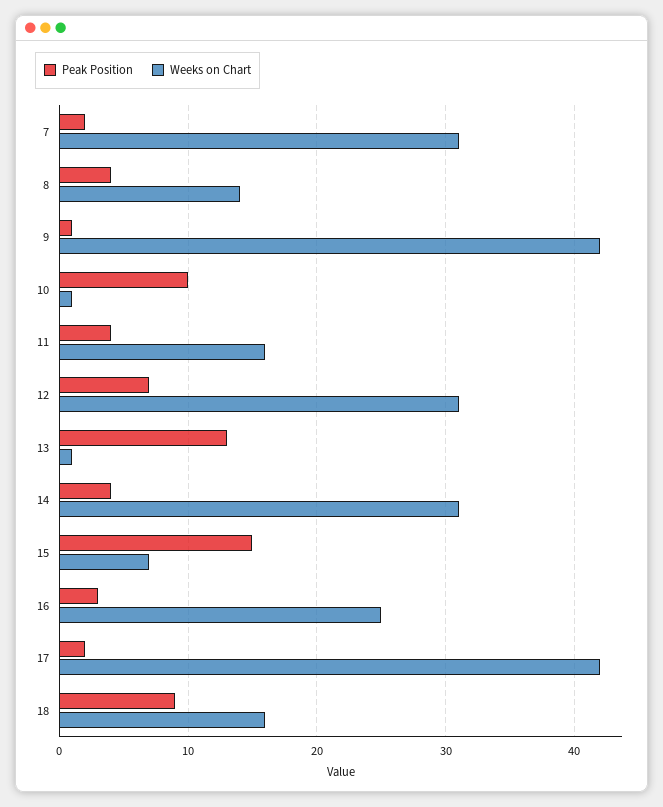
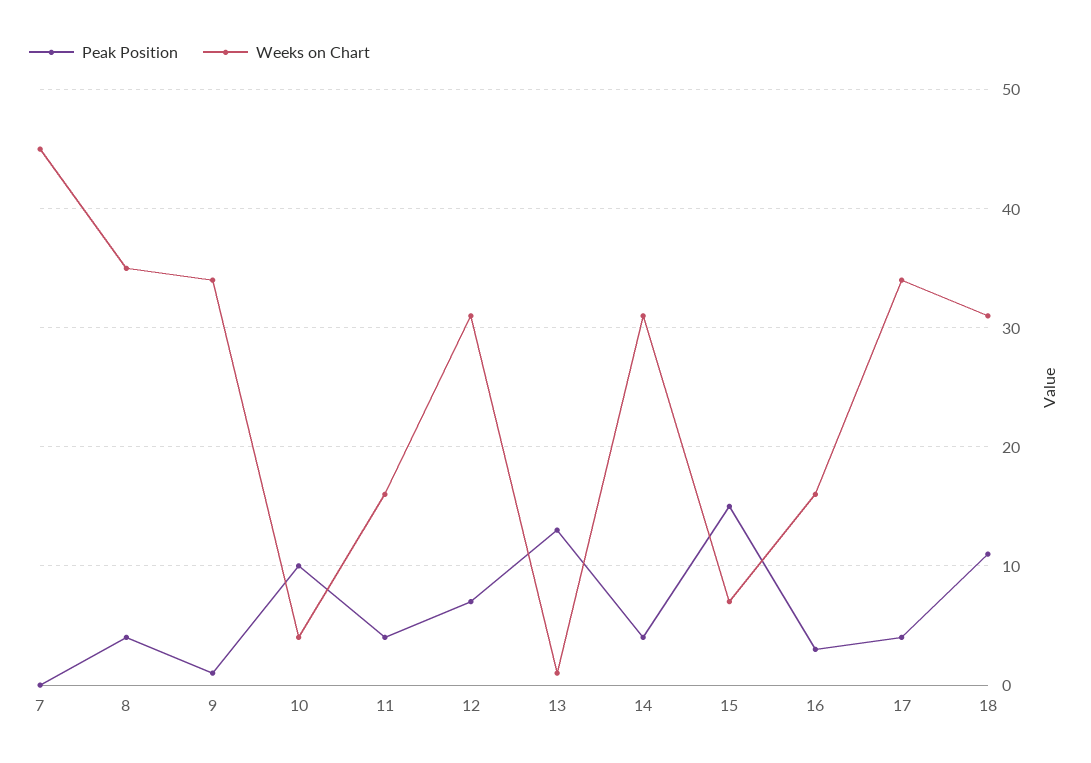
Peak Position, 7: 2 -> 0
Weeks on Chart, 7: 31 -> 45
Weeks on Chart, 8: 14 -> 35
Weeks on Chart, 9: 42 -> 34
Weeks on Chart, 10: 1 -> 4
Weeks on Chart, 16: 25 -> 16
Peak Position, 17: 2 -> 4
Weeks on Chart, 17: 42 -> 34
Peak Position, 18: 9 -> 11
Weeks on Chart, 18: 16 -> 31

